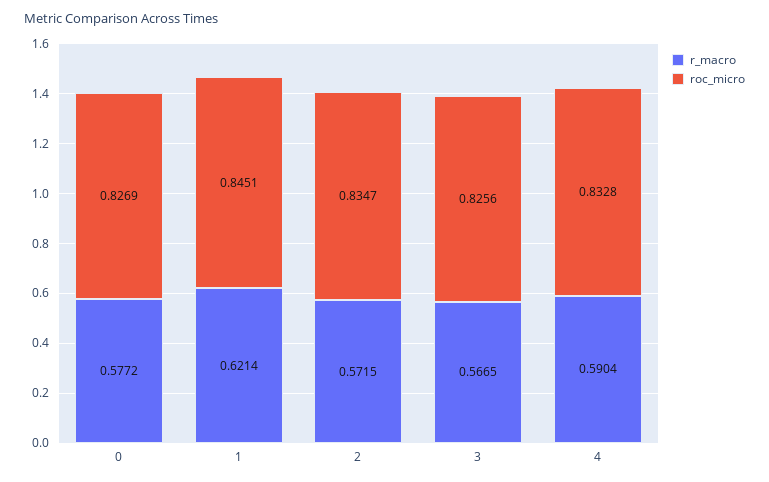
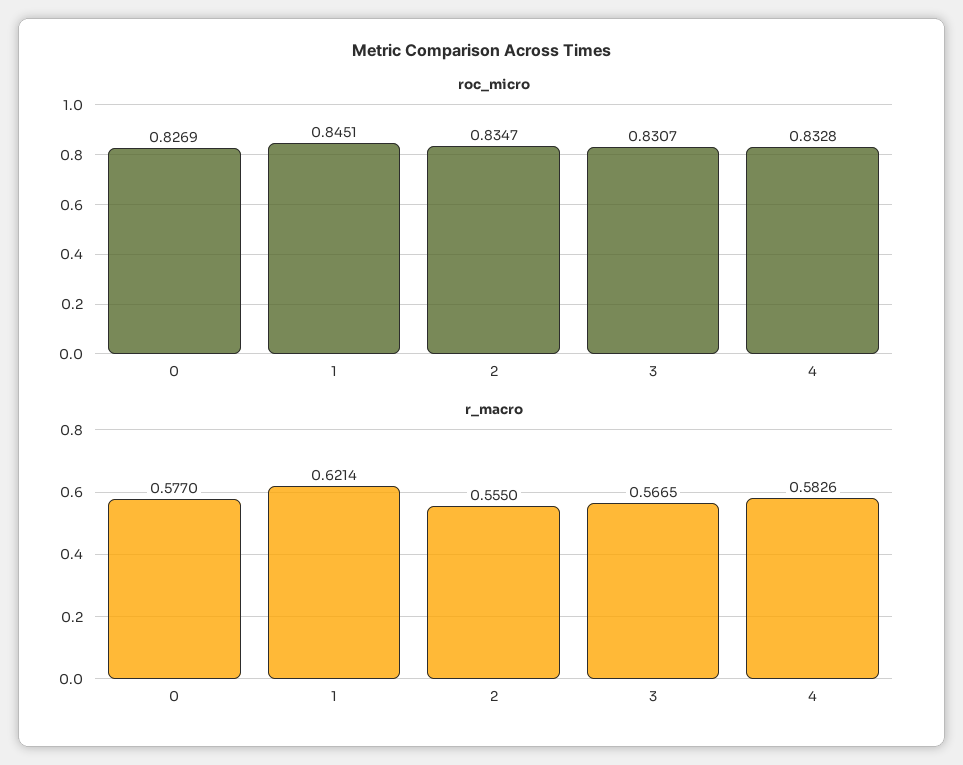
r_macro, 0: 0.5772 -> 0.577
r_macro, 2: 0.5715 -> 0.555
roc_micro, 3: 0.8256 -> 0.8307
r_macro, 4: 0.5904 -> 0.5826

